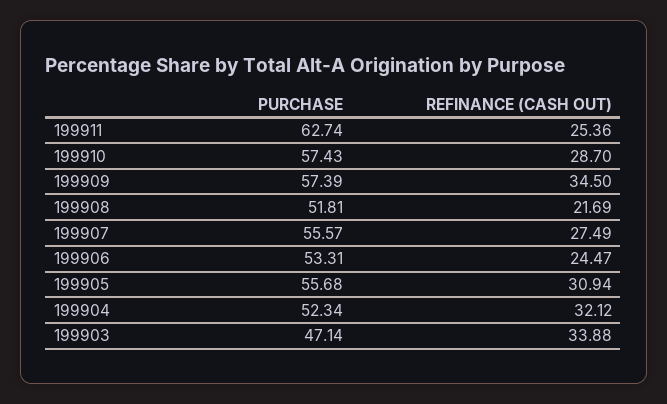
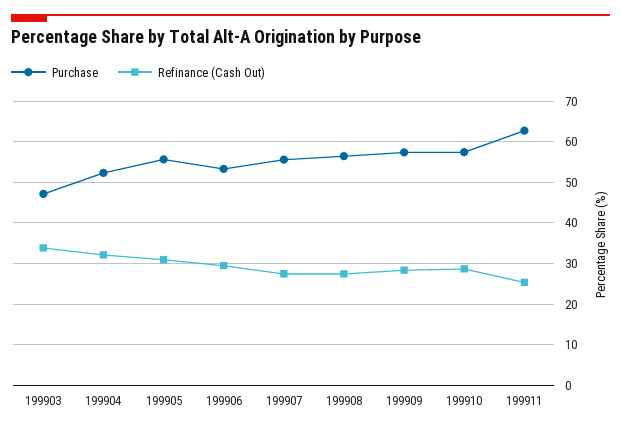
REFINANCE (CASH OUT), 199909: 34.5 -> 28
PURCHASE, 199908: 51.81 -> 56
REFINANCE (CASH OUT), 199908: 21.69 -> 28
REFINANCE (CASH OUT), 199906: 24.47 -> 30

